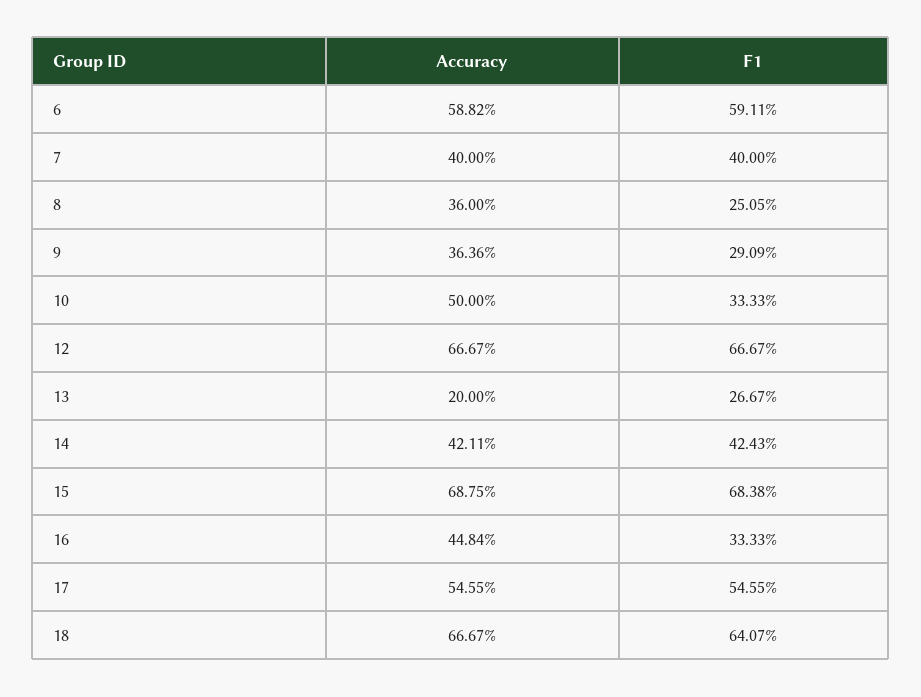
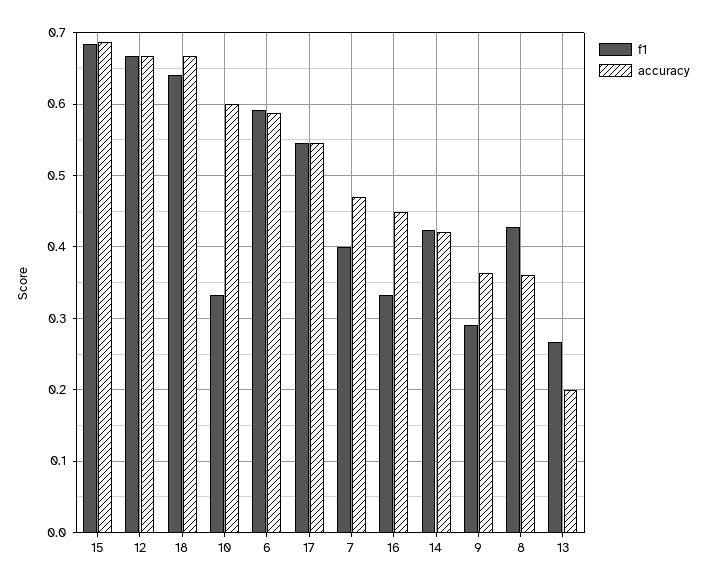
Accuracy, 7: 0.4 -> 0.47
F1, 8: 0.2505 -> 0.43
Accuracy, 10: 0.5 -> 0.6

